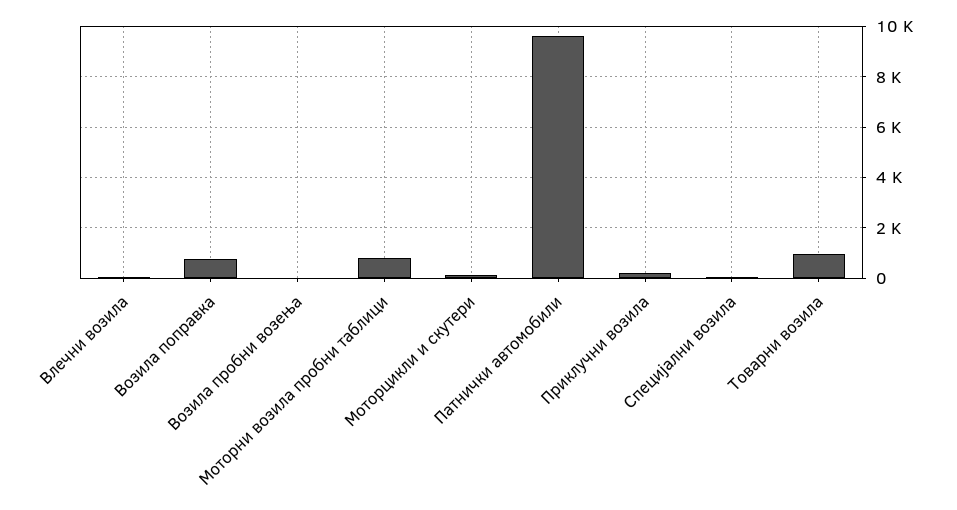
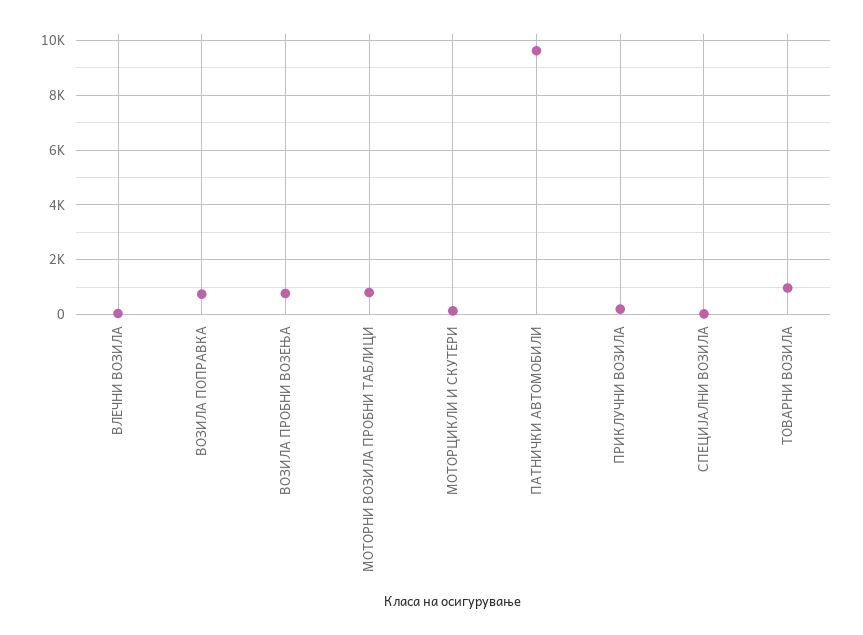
Возила пробни возења: 0 -> 750

